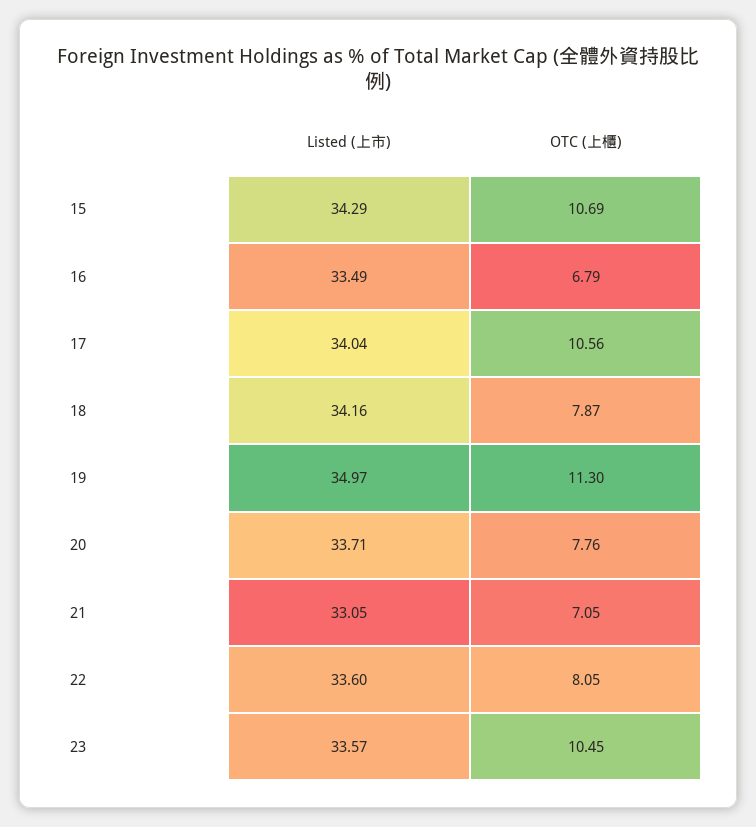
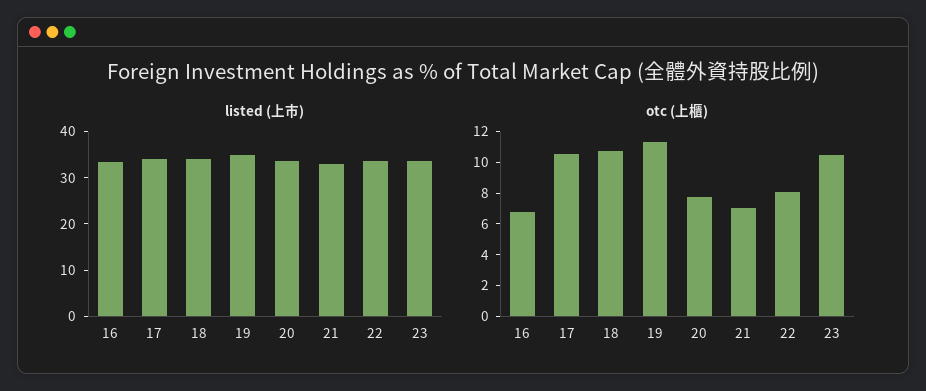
Listed (上市), 15: 34.29 -> none
OTC (上櫃), 15: 10.69 -> none
OTC (上櫃), 18: 7.87 -> 11

